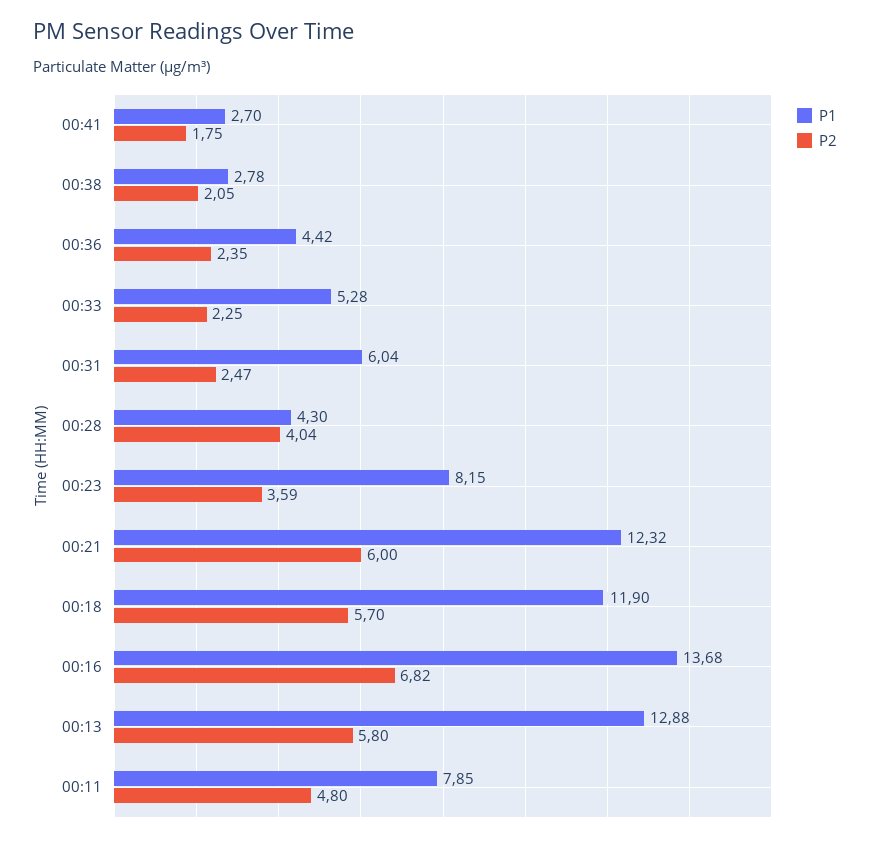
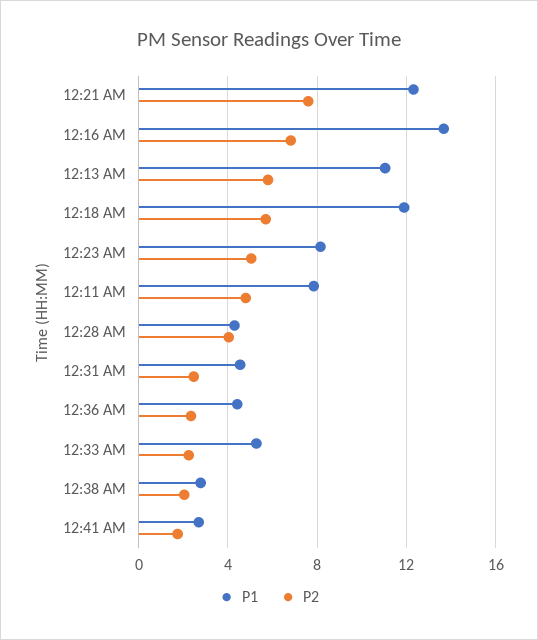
P1, 00:31: 6.04 -> 4.5
P2, 00:23: 3.59 -> 5
P2, 00:21: 6 -> 7.5
P1, 00:13: 12.88 -> 11

